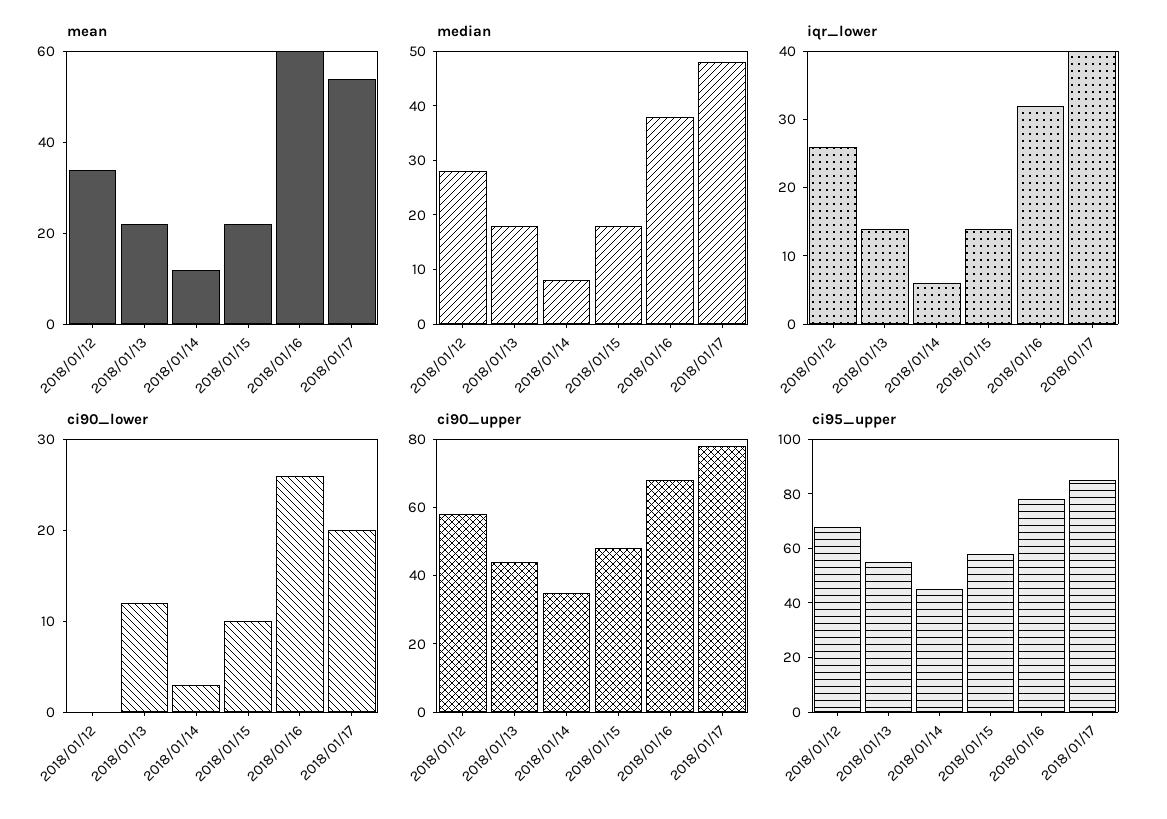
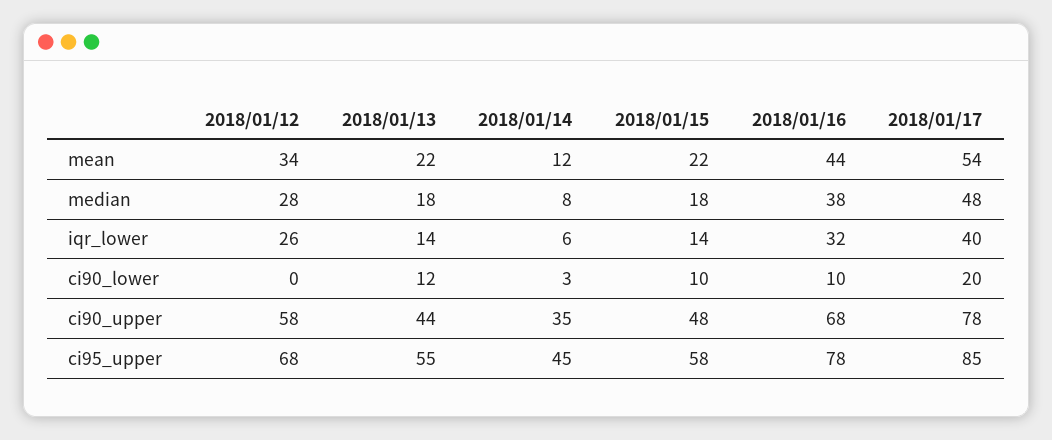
mean, 2018/01/16: 60 -> 44
ci90_lower, 2018/01/16: 26 -> 10

